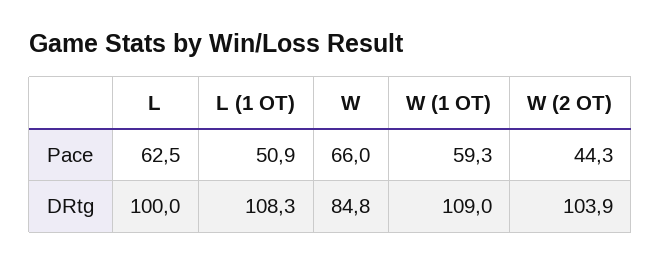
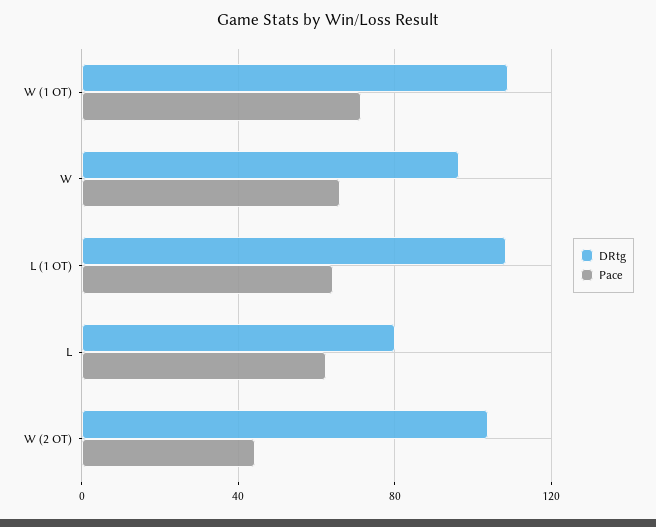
Pace, L (1 OT): 50.9 -> 65
Pace, W (1 OT): 59.3 -> 70
DRtg, L: 100 -> 80
DRtg, W: 84.8 -> 95

